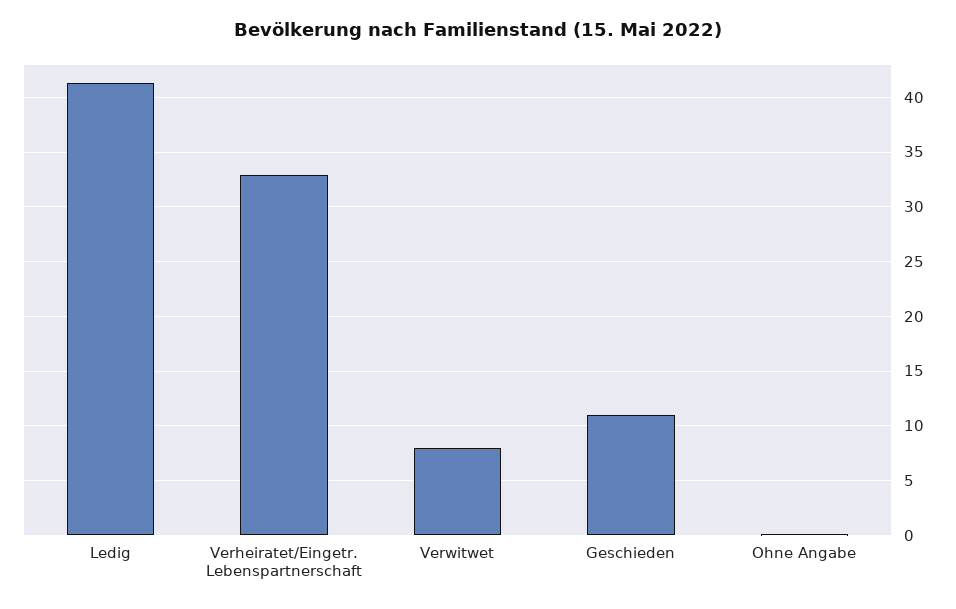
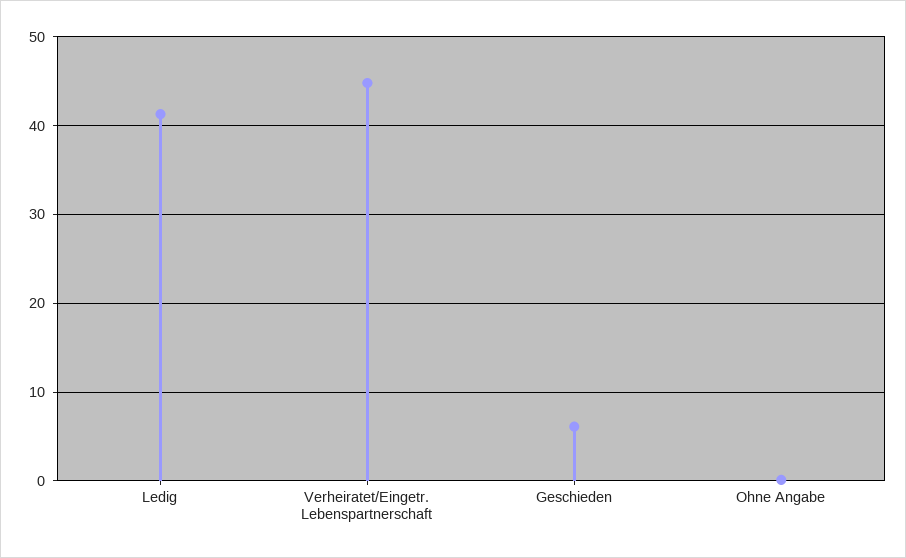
Verheiratet/Eingetr. Lebenspartnerschaft: 33 -> 45
Verwitwet: 8 -> none
Geschieden: 11 -> 6

